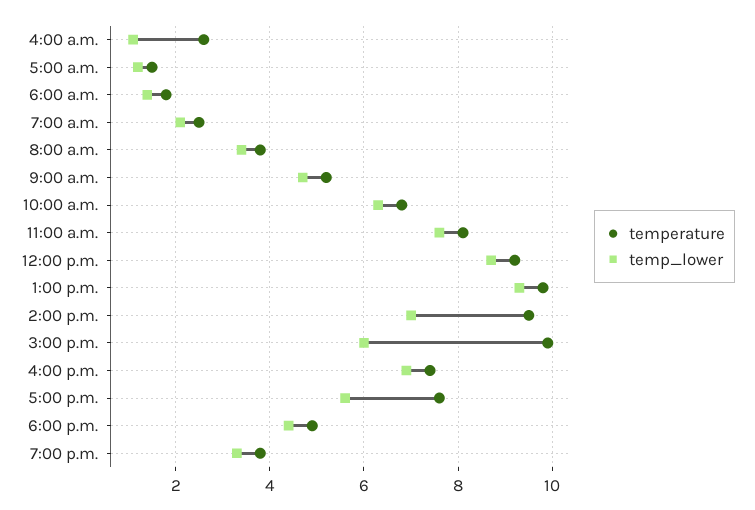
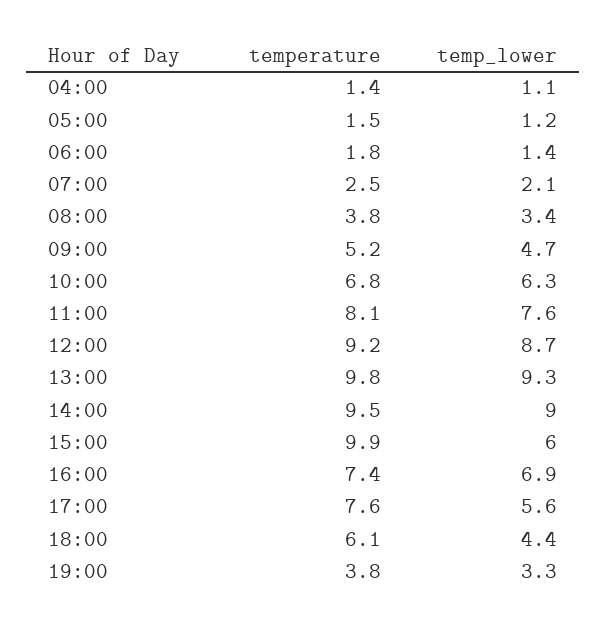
temperature, 4:00 a.m.: 2.5 -> 1.4
temp_lower, 2:00 p.m.: 7 -> 9
temperature, 6:00 p.m.: 5 -> 6.1

